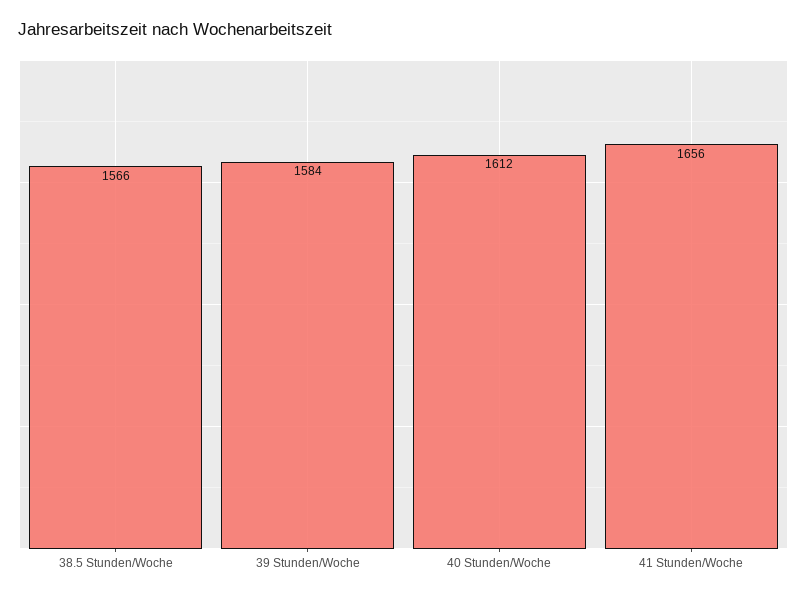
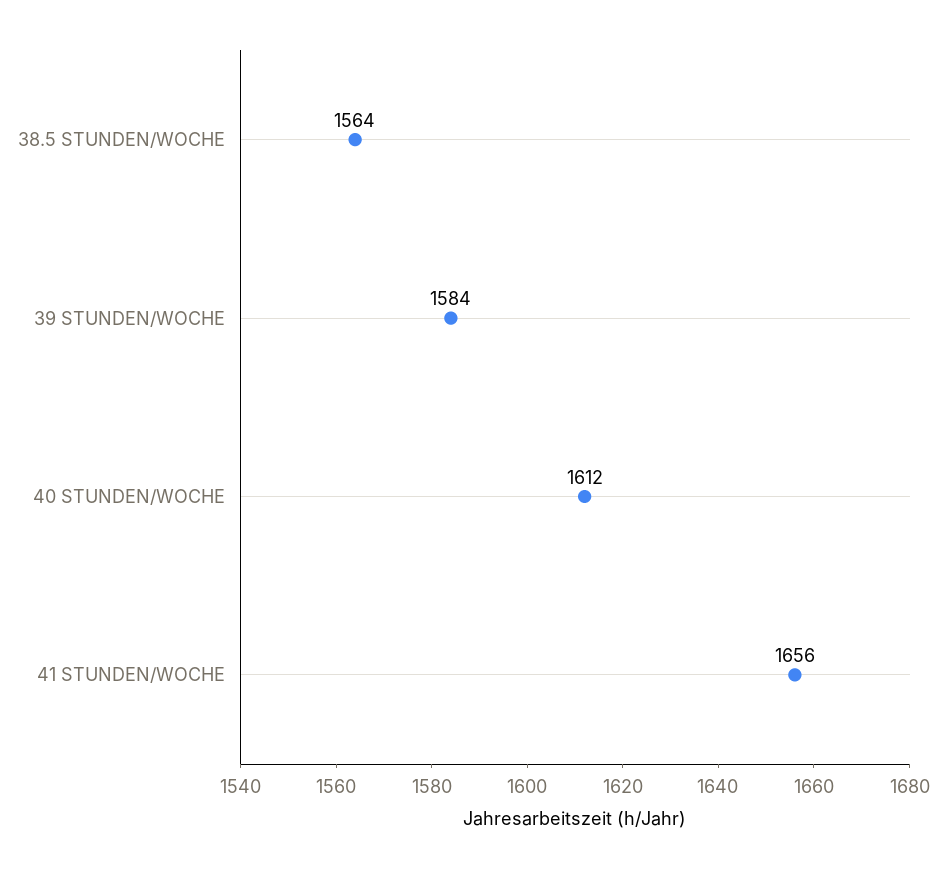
38.5 Stunden/Woche: 1566 -> 1564

